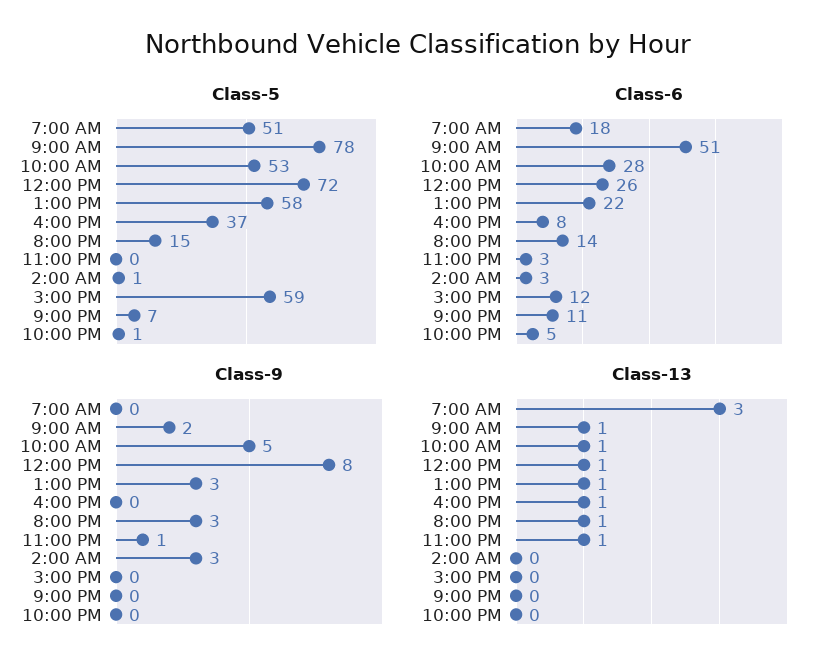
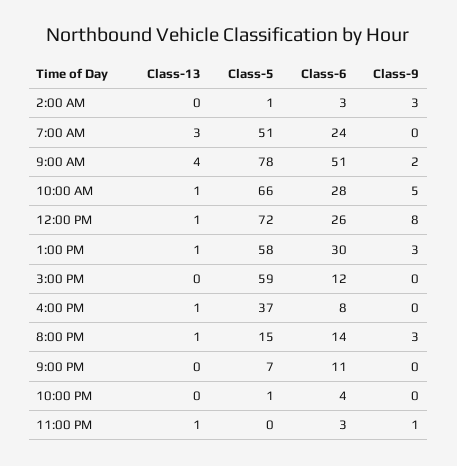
Class-5, 10:00 AM: 53 -> 66
Class-6, 7:00 AM: 18 -> 24
Class-6, 1:00 PM: 22 -> 30
Class-6, 10:00 PM: 5 -> 4
Class-13, 9:00 AM: 1 -> 4

